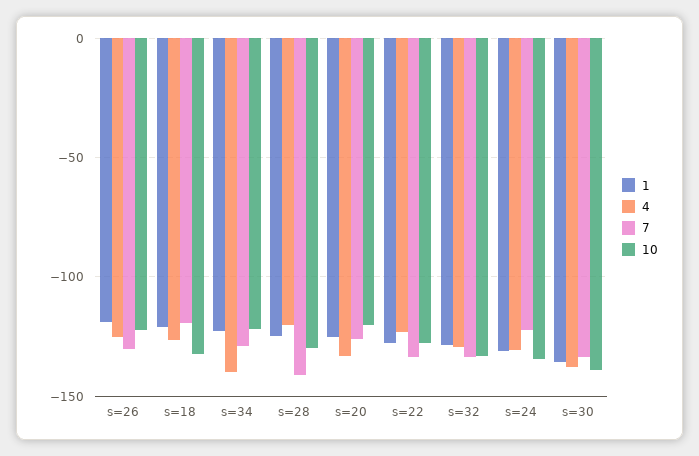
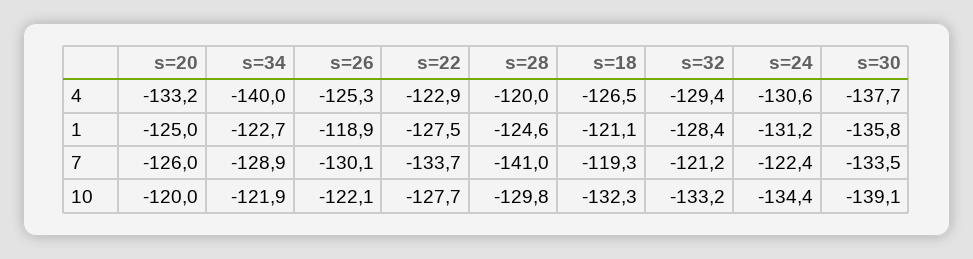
7, s=32: -135 -> -121.2

